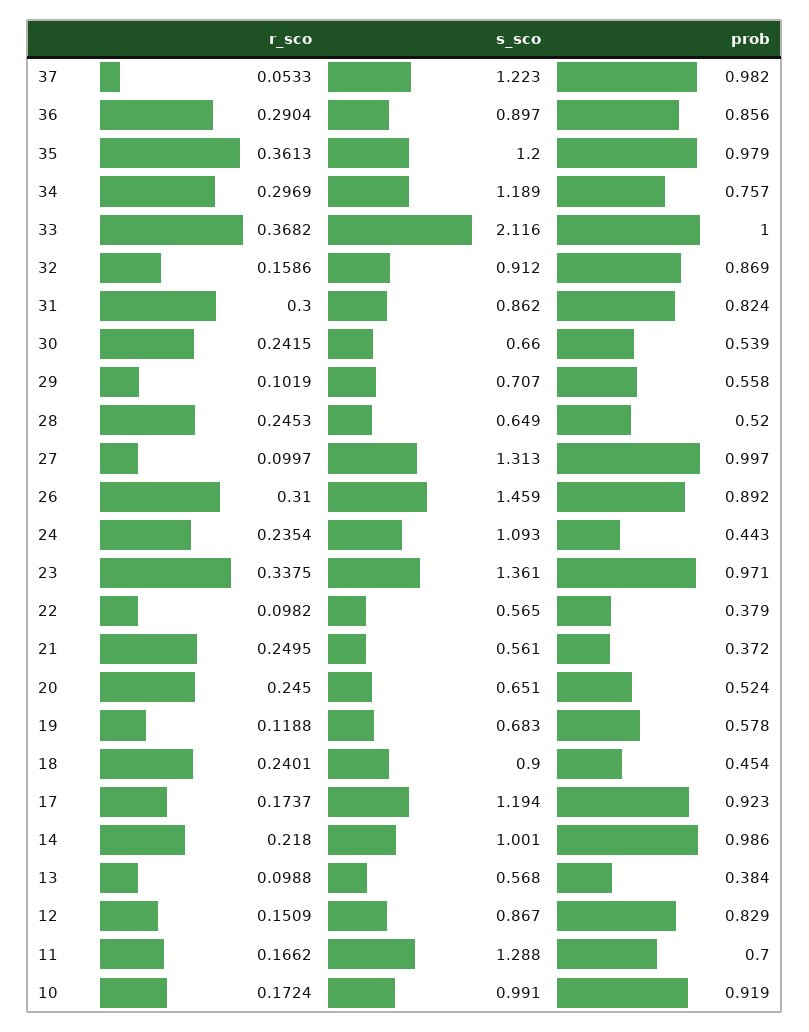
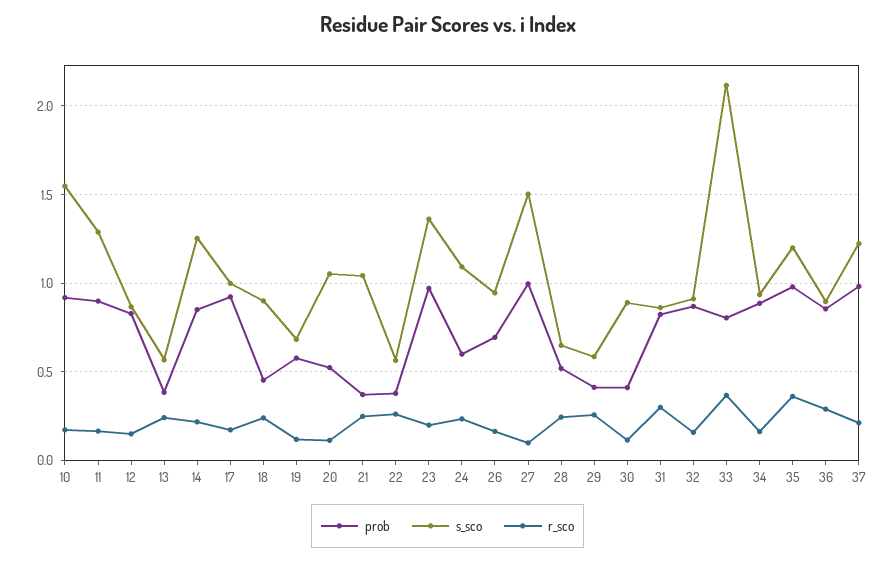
r_sco, 37: 0.0533 -> 0.2
r_sco, 34: 0.2969 -> 0.15
s_sco, 34: 1.189 -> 0.95
prob, 34: 0.757 -> 0.9
prob, 33: 1 -> 0.8
r_sco, 30: 0.2415 -> 0.1
s_sco, 30: 0.66 -> 0.9
prob, 30: 0.539 -> 0.4
r_sco, 29: 0.1019 -> 0.25
s_sco, 29: 0.707 -> 0.6
prob, 29: 0.558 -> 0.4
s_sco, 27: 1.313 -> 1.5
r_sco, 26: 0.31 -> 0.15
s_sco, 26: 1.459 -> 0.95
prob, 26: 0.892 -> 0.7
prob, 24: 0.443 -> 0.6
r_sco, 23: 0.3375 -> 0.2
r_sco, 22: 0.0982 -> 0.25
s_sco, 21: 0.561 -> 1.05
r_sco, 20: 0.245 -> 0.1
s_sco, 20: 0.651 -> 1.05
s_sco, 17: 1.194 -> 1
s_sco, 14: 1.001 -> 1.25
prob, 14: 0.986 -> 0.85
r_sco, 13: 0.0988 -> 0.25
prob, 11: 0.7 -> 0.9
s_sco, 10: 0.991 -> 1.55

